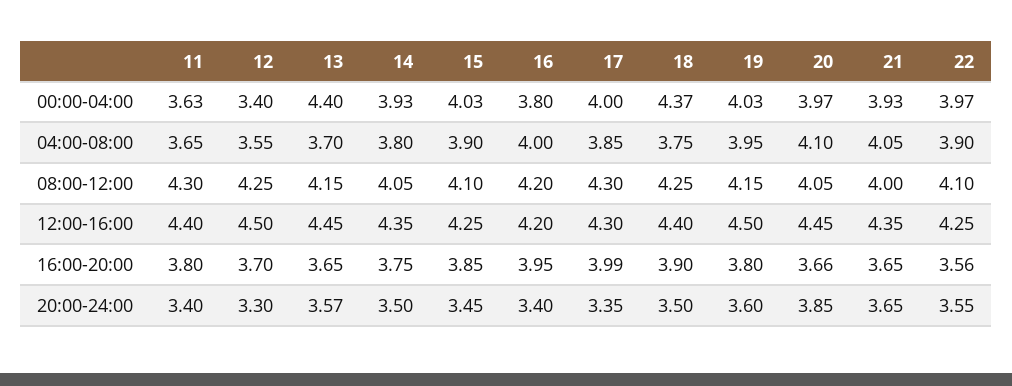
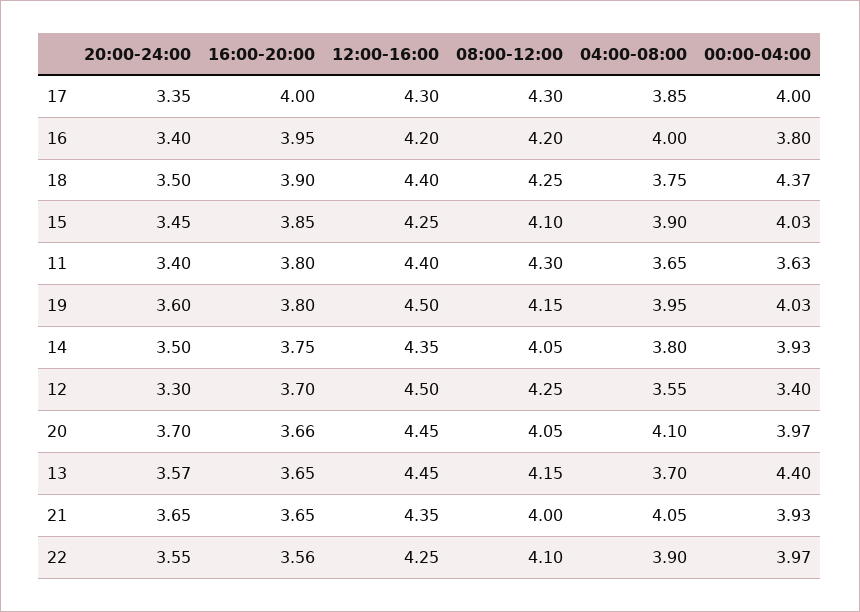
17, 16:00-20:00: 3.99 -> 4
20, 20:00-24:00: 3.85 -> 3.7

